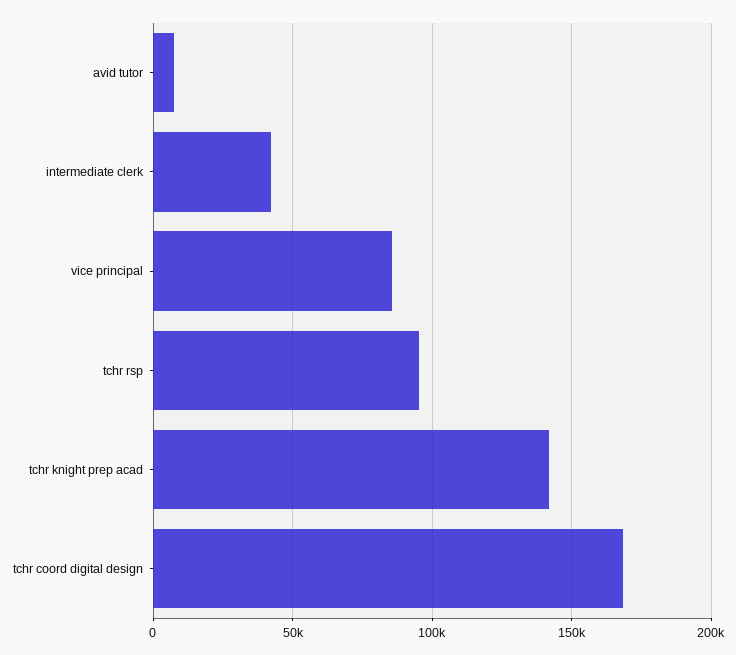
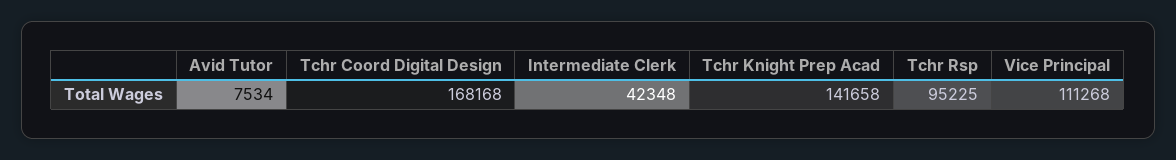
vice principal: 85000 -> 111268

